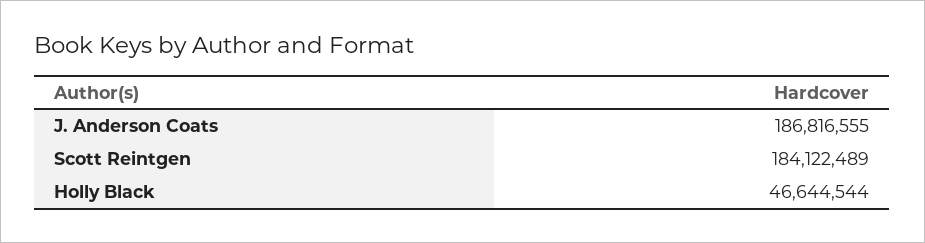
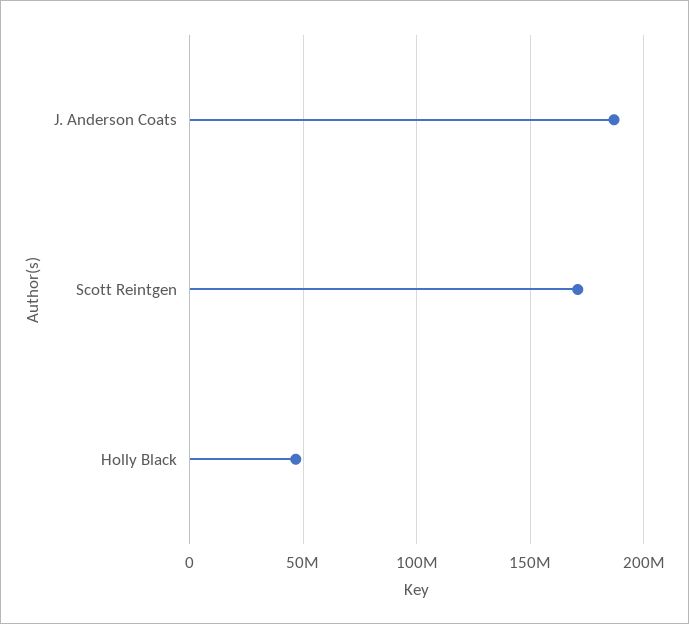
Scott Reintgen: 184122489 -> 170000000

